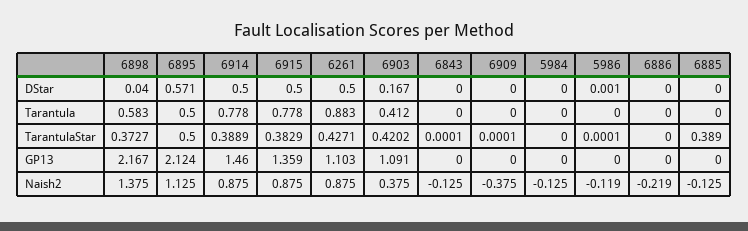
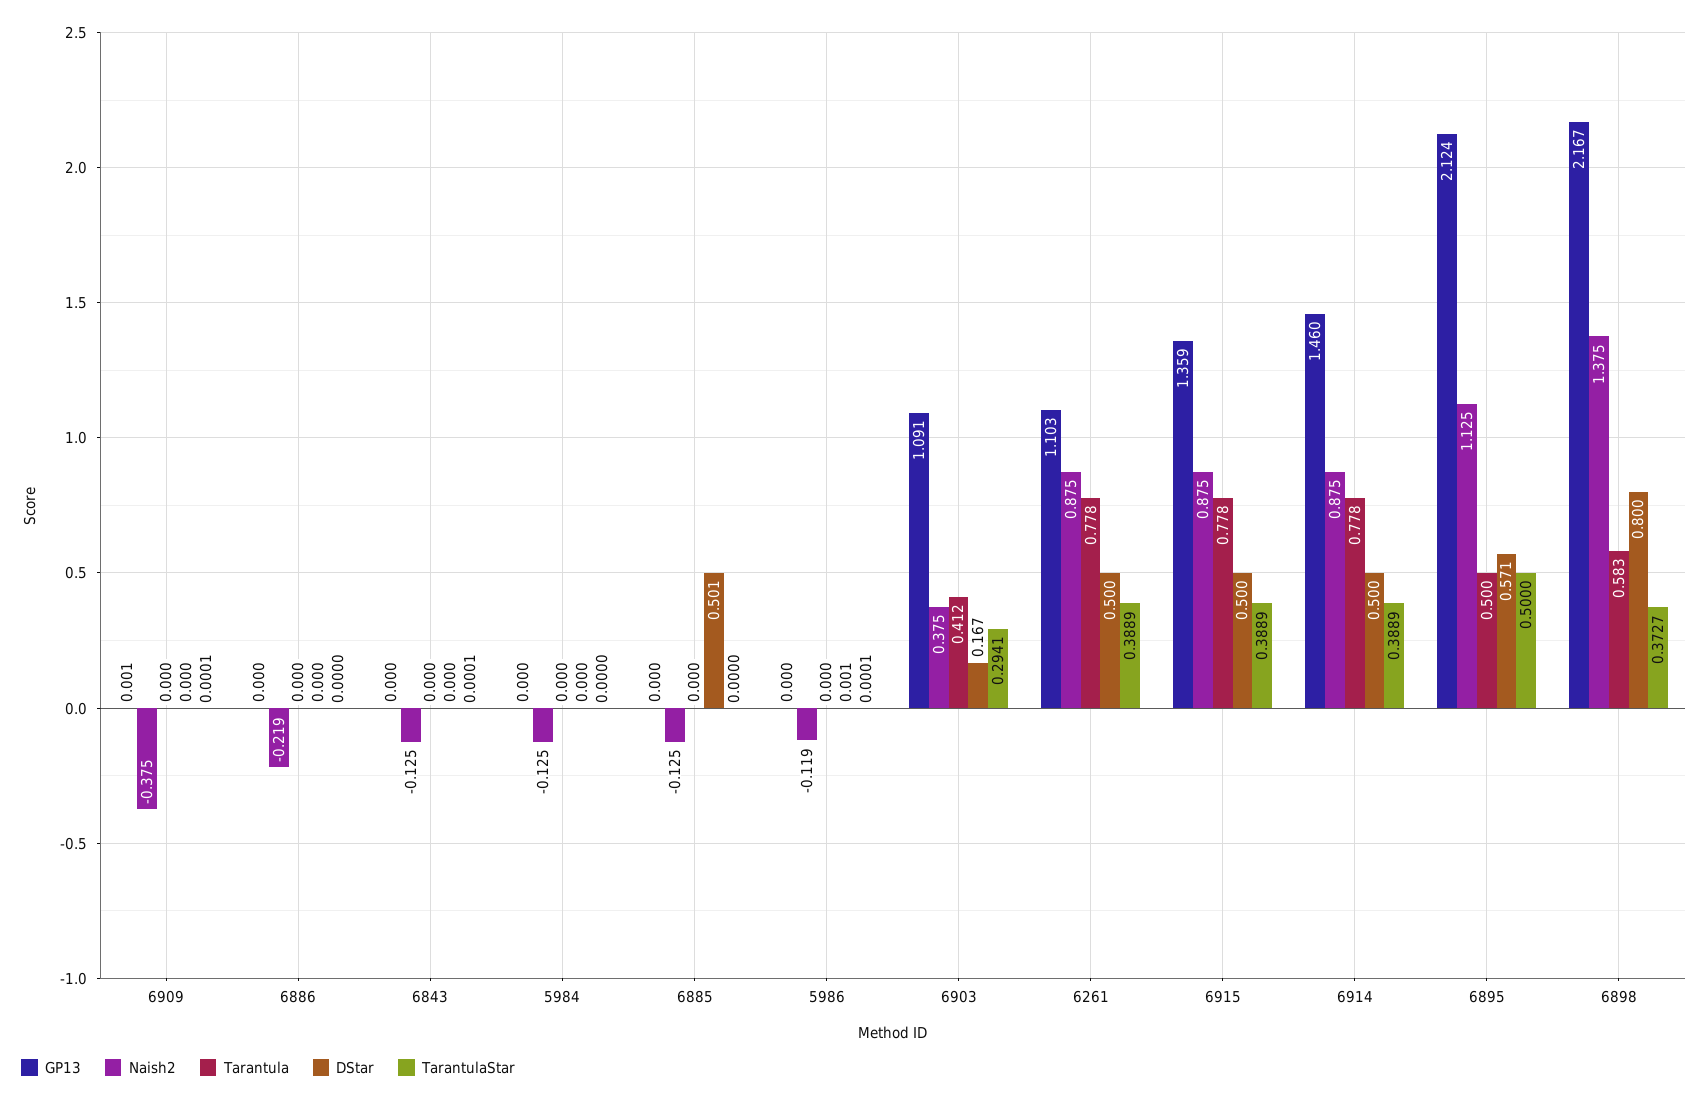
DStar, 6898: 0.04 -> 0.8
DStar, 6885: 0 -> 0.501
Tarantula, 6261: 0.883 -> 0.778
TarantulaStar, 6915: 0.3829 -> 0.3889
TarantulaStar, 6261: 0.4271 -> 0.3889
TarantulaStar, 6903: 0.4202 -> 0.2941
TarantulaStar, 6885: 0.389 -> 0
GP13, 6909: 0 -> 0.001

